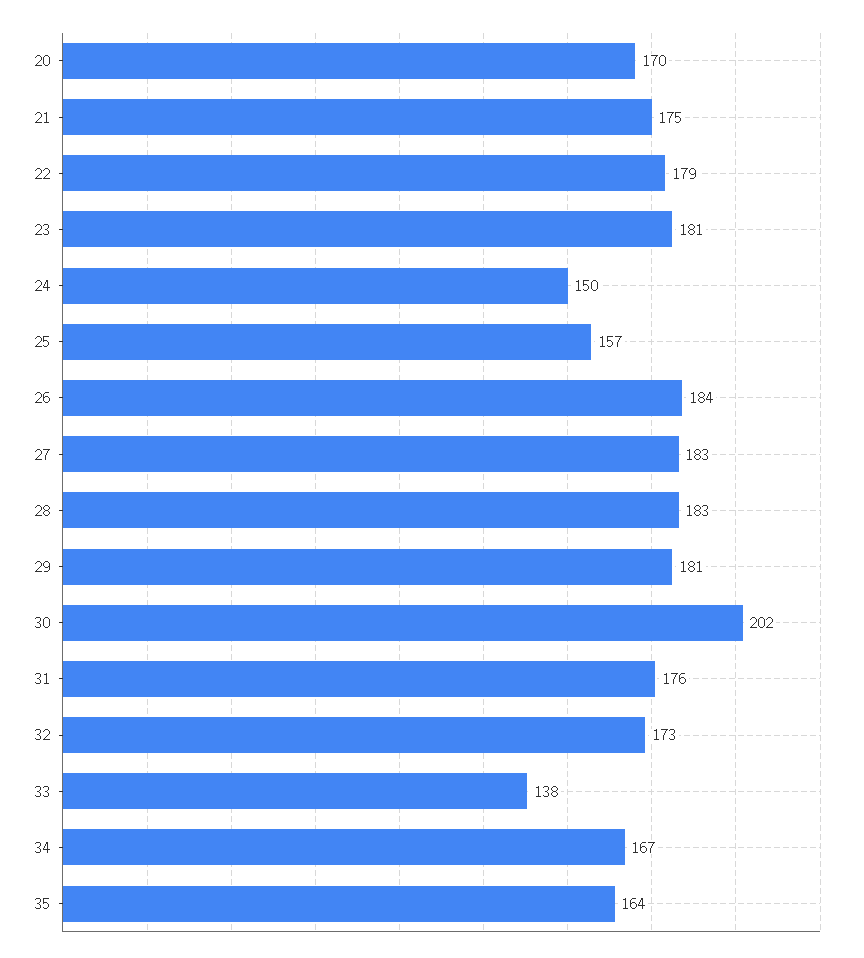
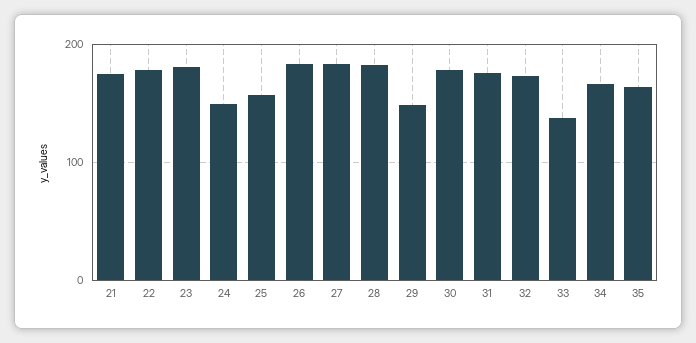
20: 170 -> none
29: 181 -> 150
30: 202 -> 180

